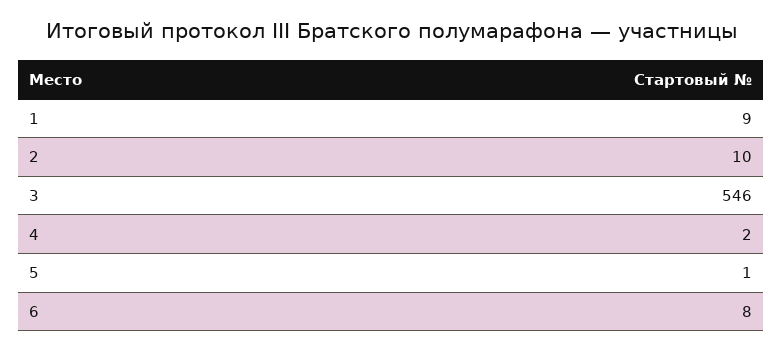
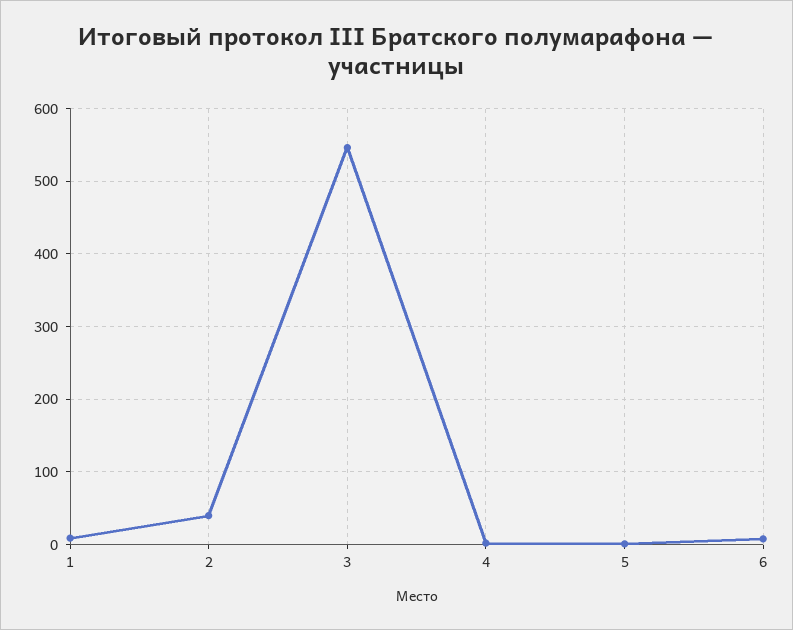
2: 10 -> 40

